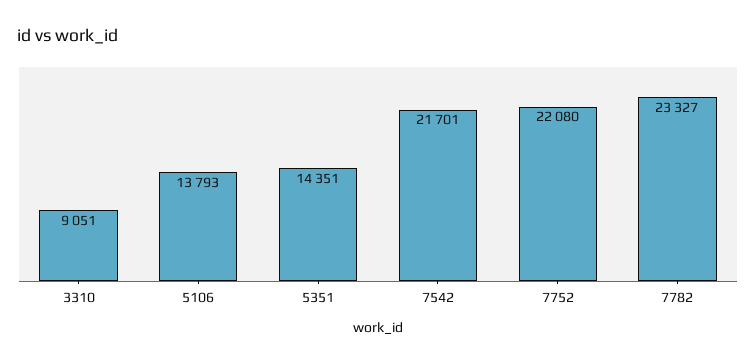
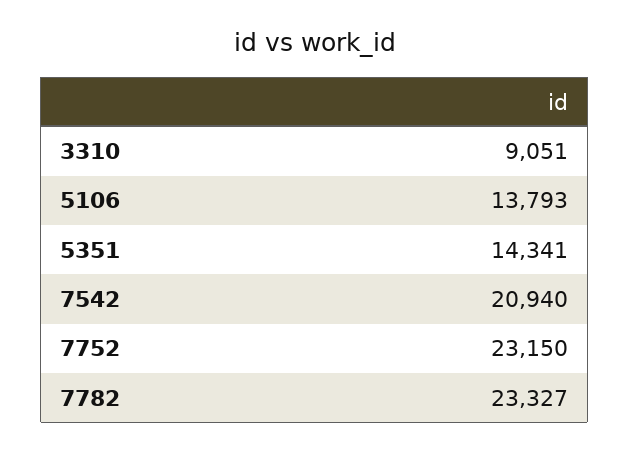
5351: 14351 -> 14341
7542: 21701 -> 20940
7752: 22080 -> 23150

